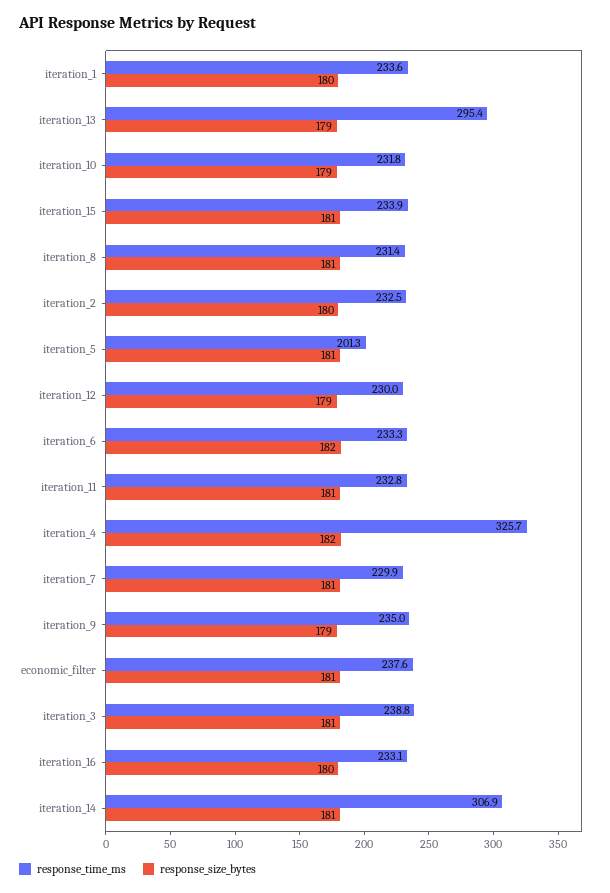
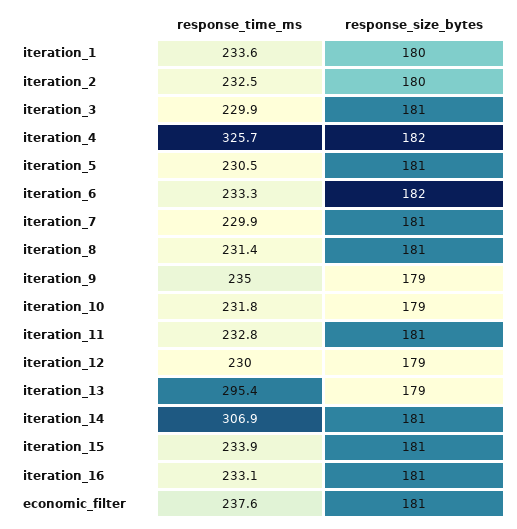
response_time_ms, iteration_5: 201.3 -> 230.5
response_time_ms, iteration_3: 238.8 -> 229.9
response_size_bytes, iteration_16: 180 -> 181

